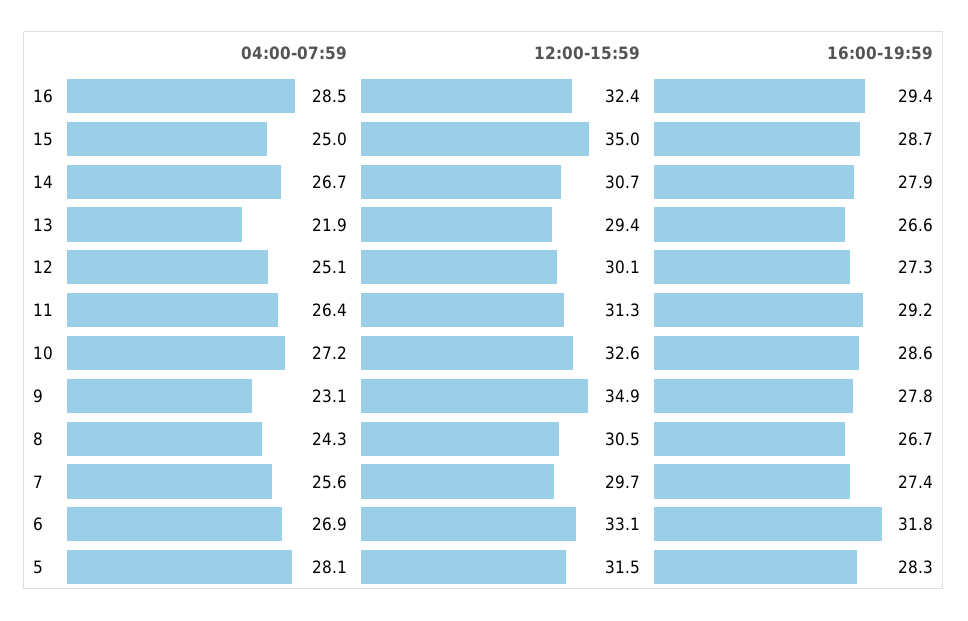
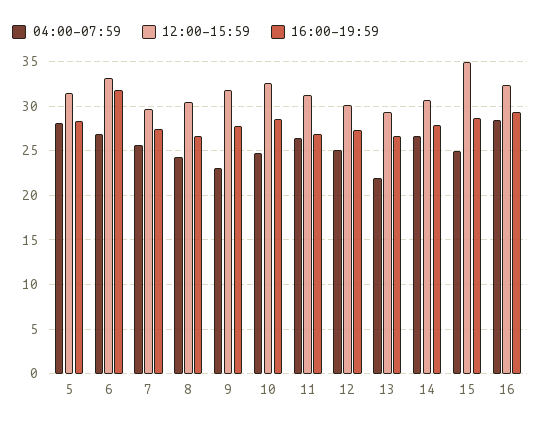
16:00-19:59, 11: 29.2 -> 27
04:00-07:59, 10: 27.2 -> 25
12:00-15:59, 9: 34.9 -> 32

